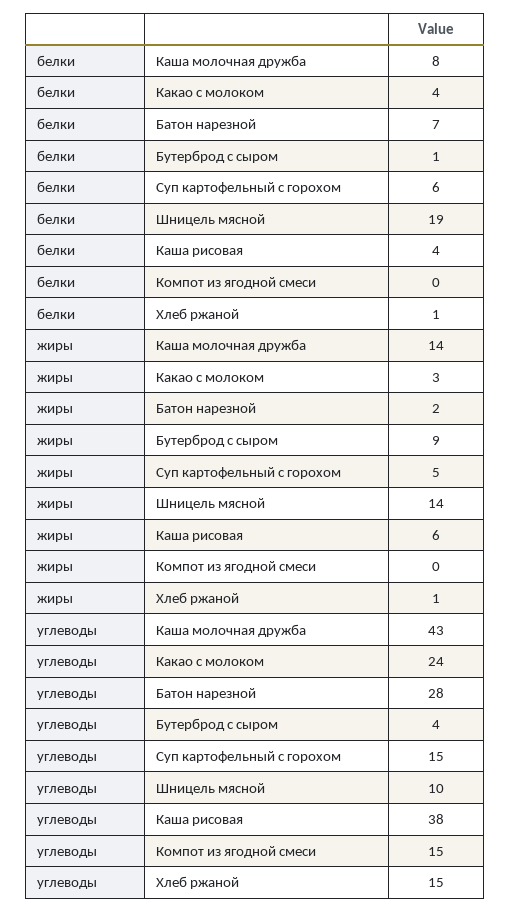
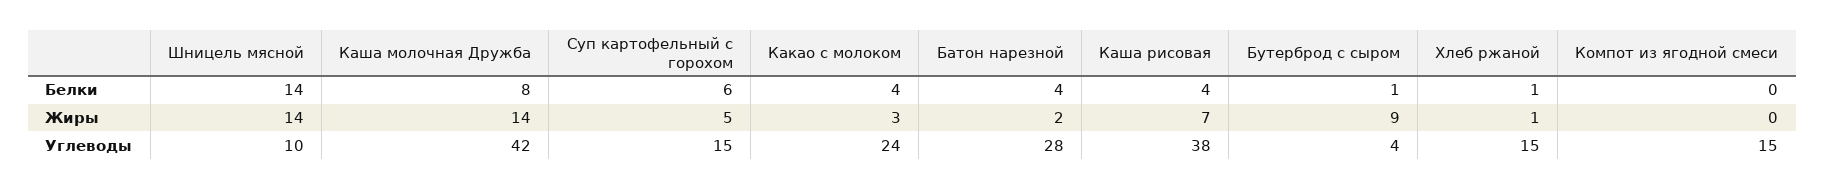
белки, Батон нарезной: 7 -> 4
белки, Шницель мясной: 19 -> 14
жиры, Каша рисовая: 6 -> 7
углеводы, Каша молочная дружба: 43 -> 42

